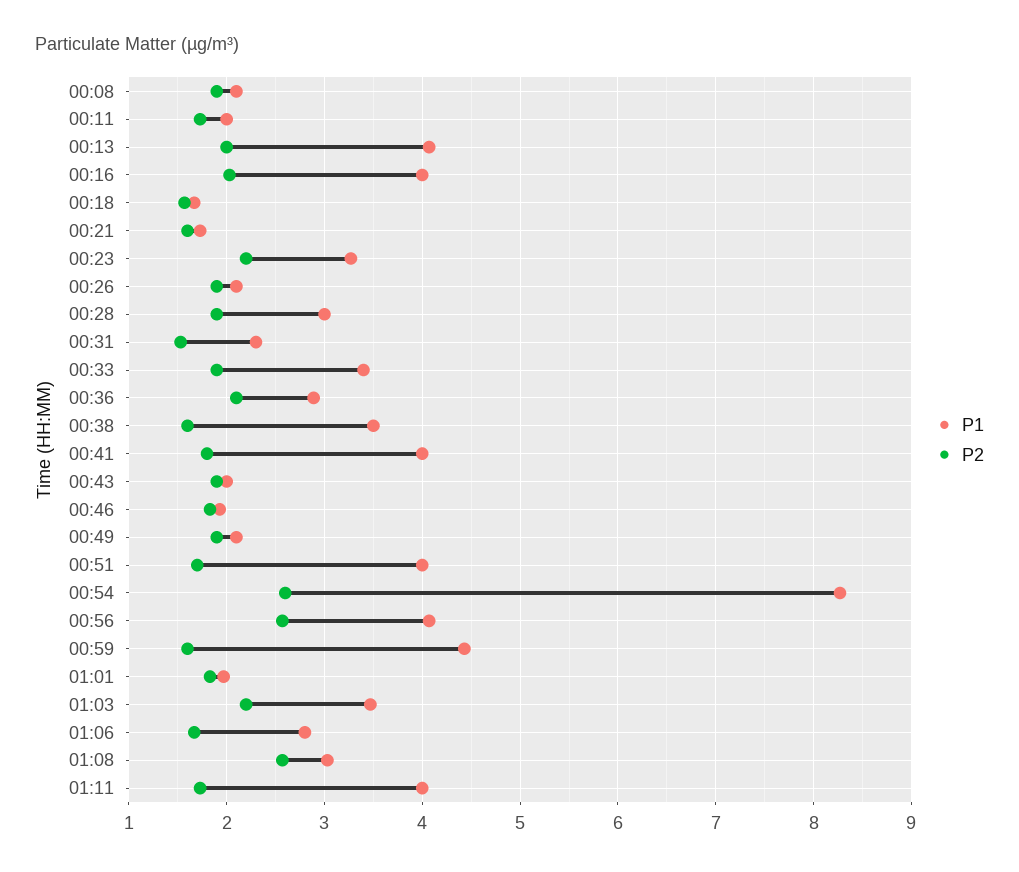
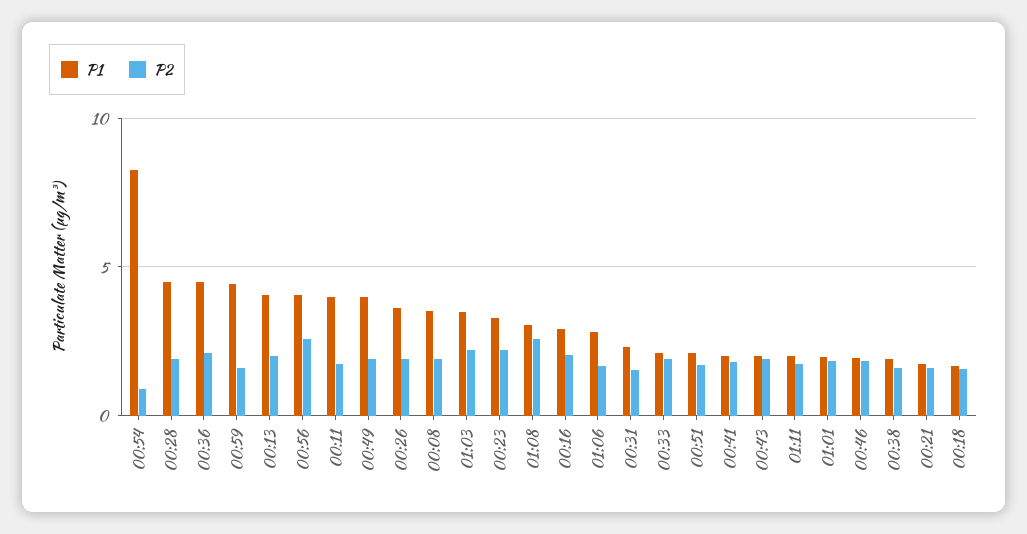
P1, 00:08: 2.1 -> 3.5
P1, 00:11: 2 -> 4
P1, 00:16: 4 -> 3
P1, 00:26: 2.1 -> 3.5
P1, 00:28: 3 -> 4.5
P1, 00:33: 3.4 -> 2
P1, 00:36: 2.9 -> 4.5
P1, 00:38: 3.5 -> 2
P1, 00:41: 4 -> 2
P1, 00:49: 2.1 -> 4
P1, 00:51: 4 -> 2
P2, 00:54: 2.6 -> 1
P1, 01:11: 4 -> 2

